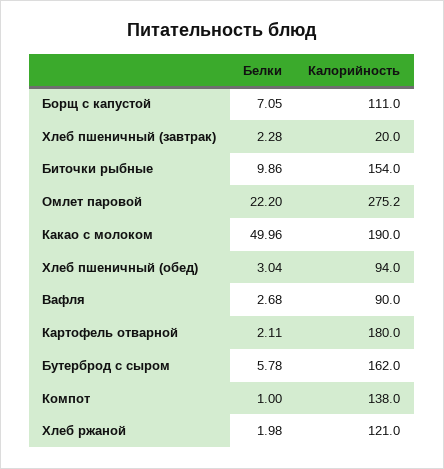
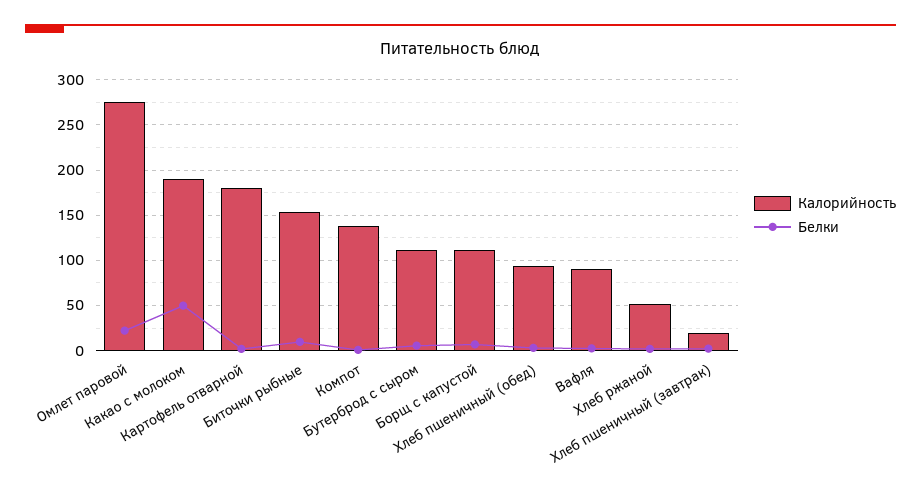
Калорийность, Бутерброд с сыром: 162 -> 110
Калорийность, Хлеб ржаной: 121 -> 50

